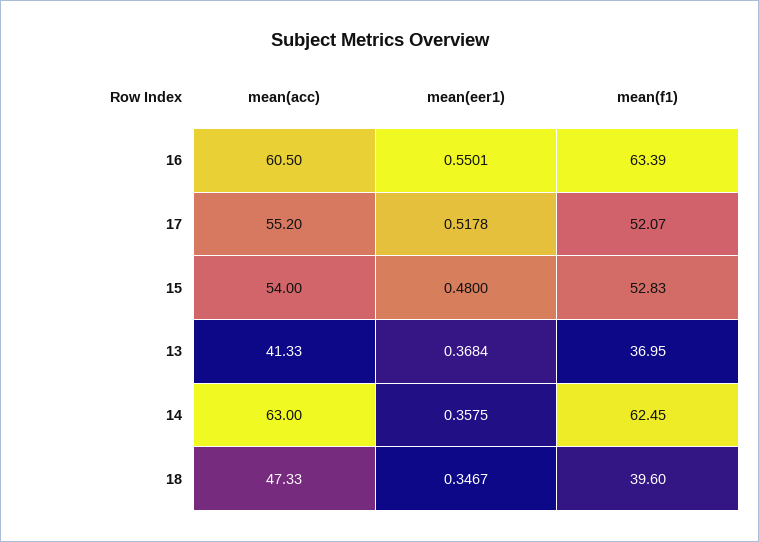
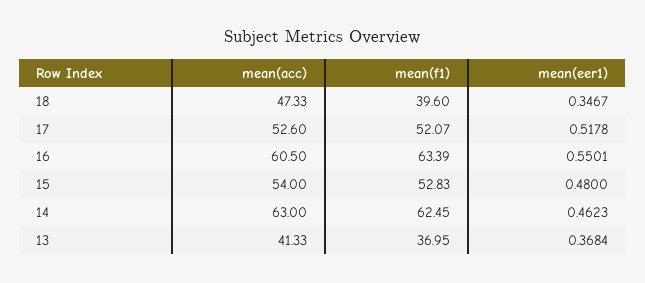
mean(acc), 17: 55.2 -> 52.6
mean(eer1), 14: 0.3575 -> 0.4623

